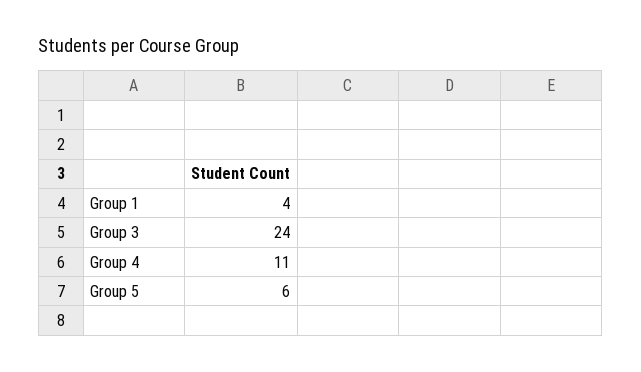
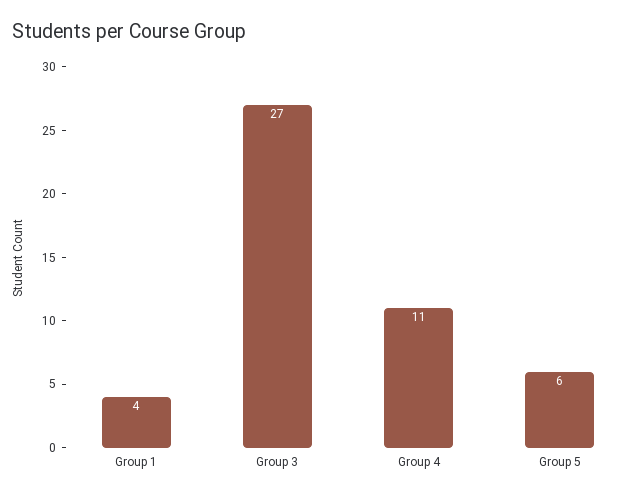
Group 3: 24 -> 27

